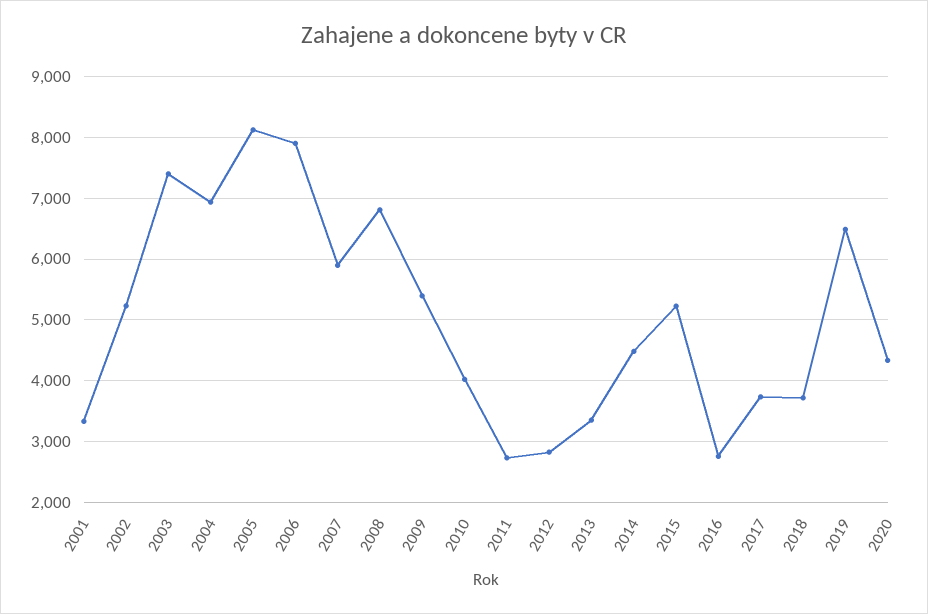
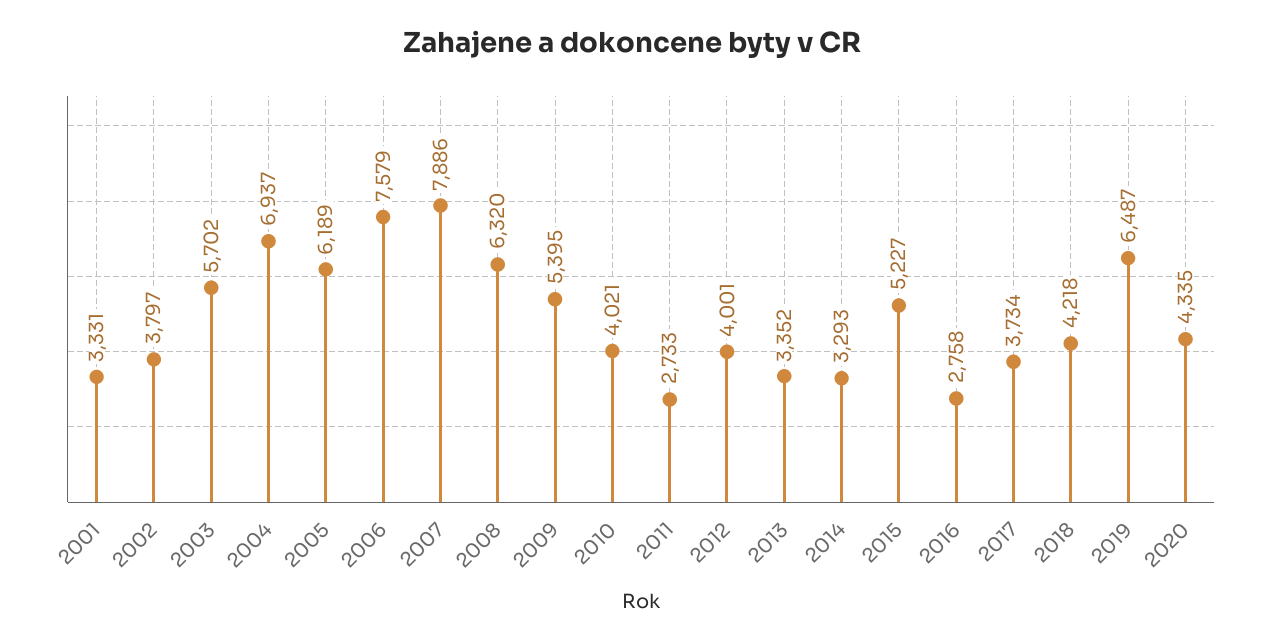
2002: 5200 -> 3797
2003: 7400 -> 5702
2005: 8100 -> 6189
2006: 7900 -> 7579
2007: 5900 -> 7886
2008: 6800 -> 6320
2012: 2800 -> 4001
2014: 4500 -> 3293
2018: 3700 -> 4218

